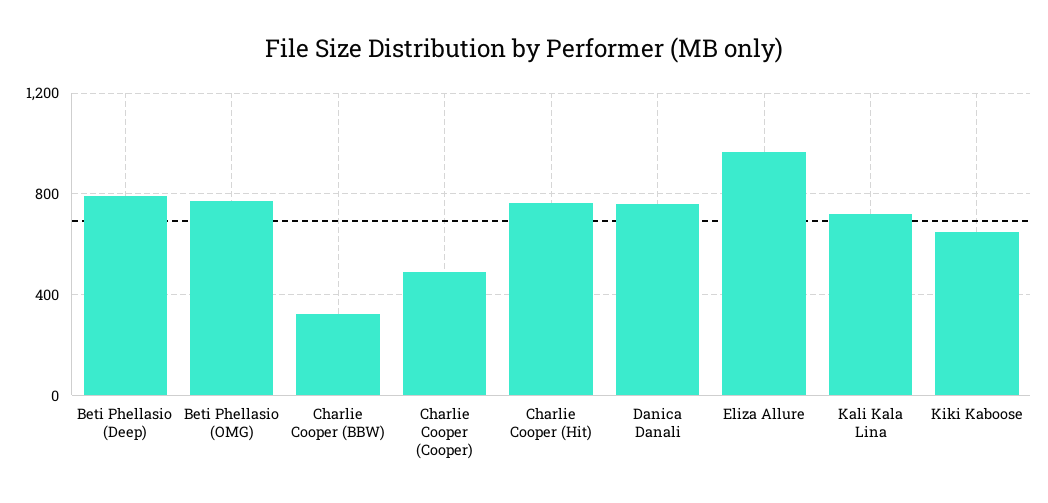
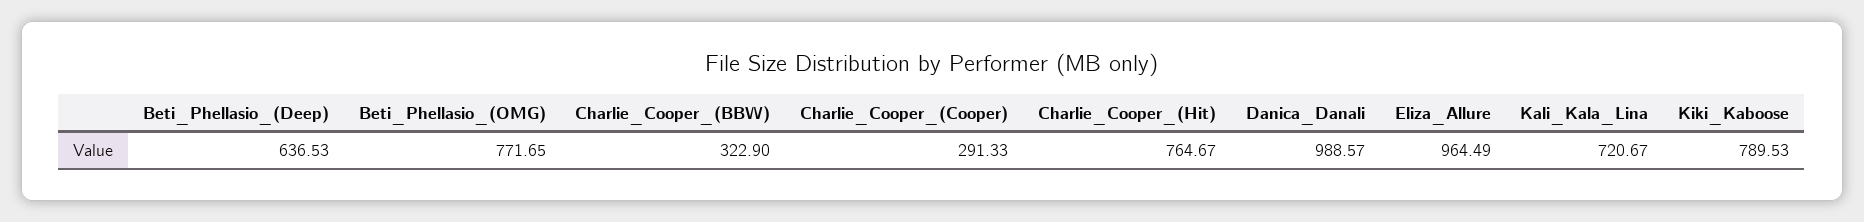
Beti Phellasio (Deep): 800 -> 636.53
Charlie Cooper (Cooper): 500 -> 291.33
Danica Danali: 750 -> 988.57
Kiki Kaboose: 650 -> 789.53

